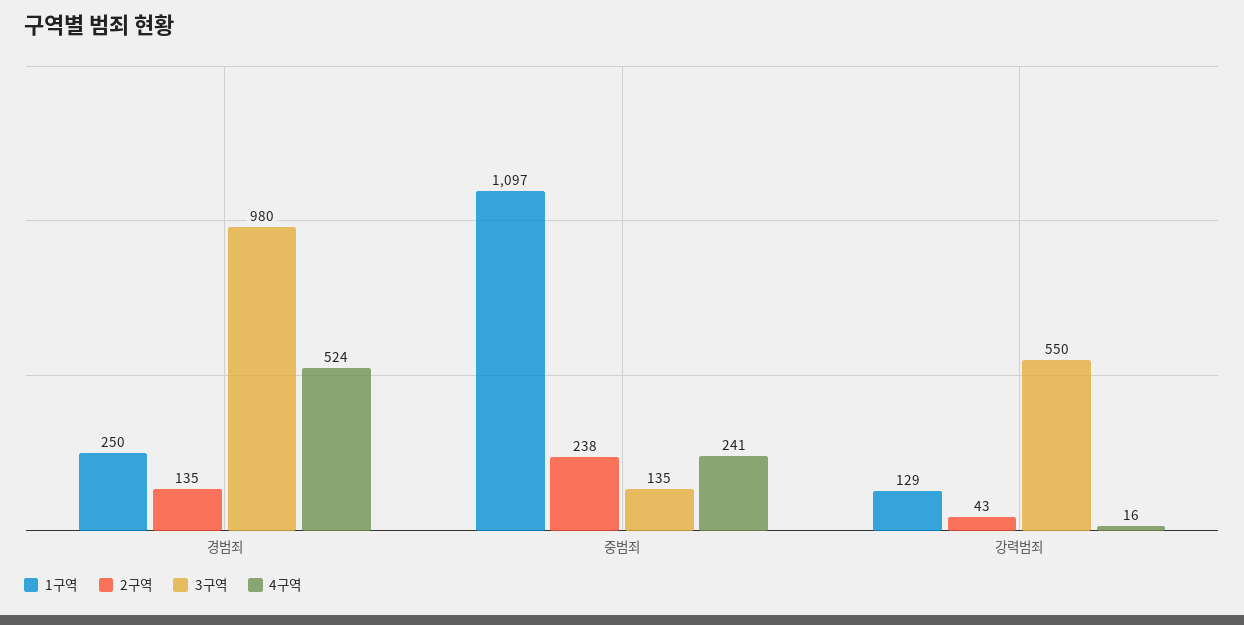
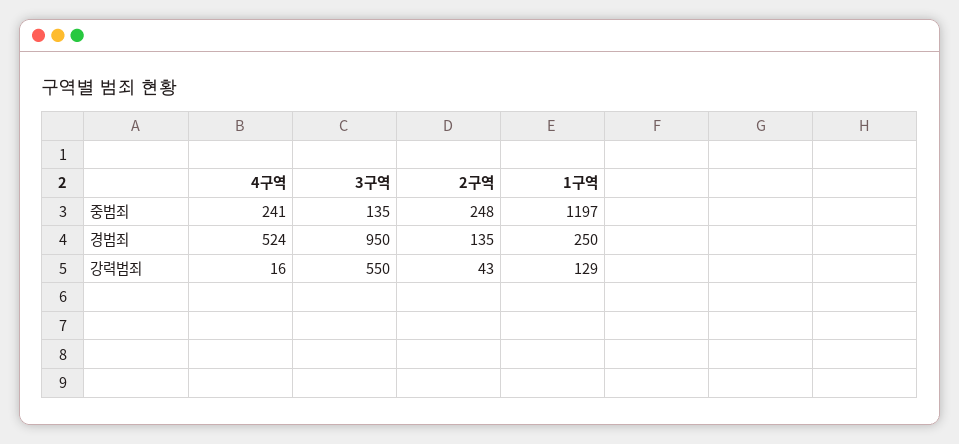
3구역, 경범죄: 980 -> 950
1구역, 중범죄: 1097 -> 1197
2구역, 중범죄: 238 -> 248

